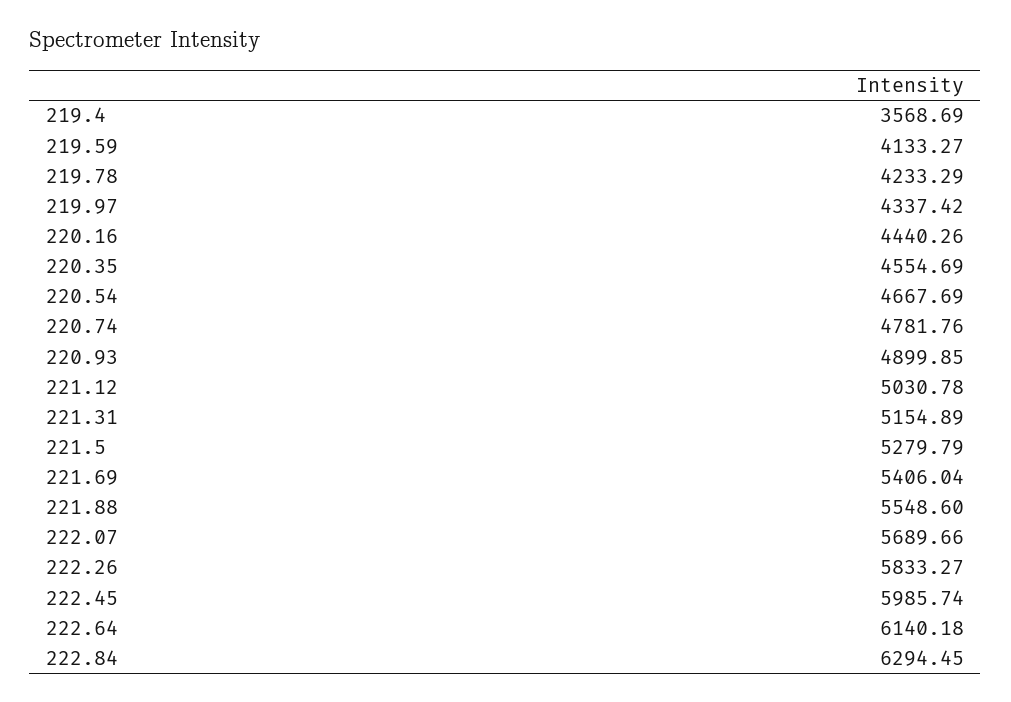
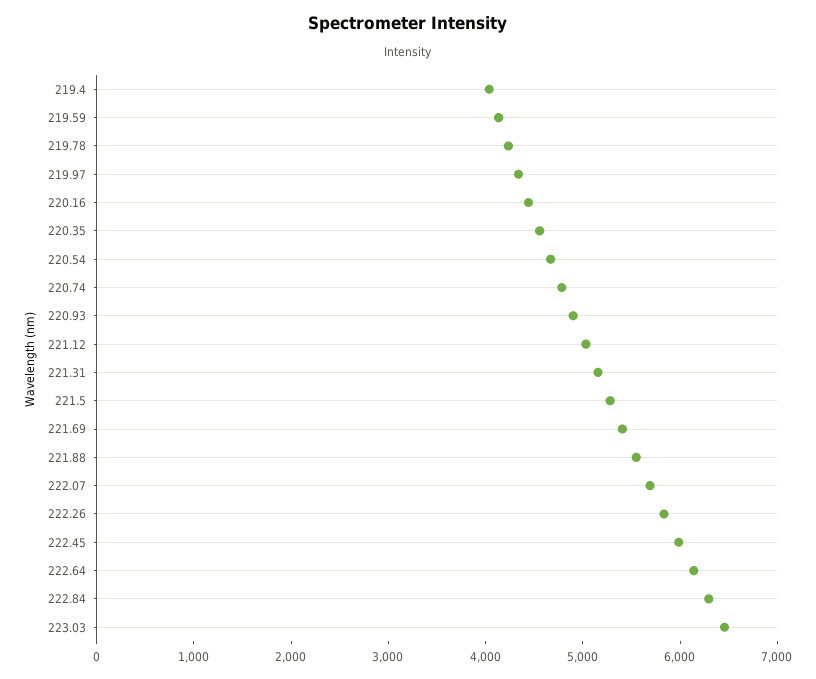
219.4: 3568.69 -> 4000
223.03: none -> 6400

